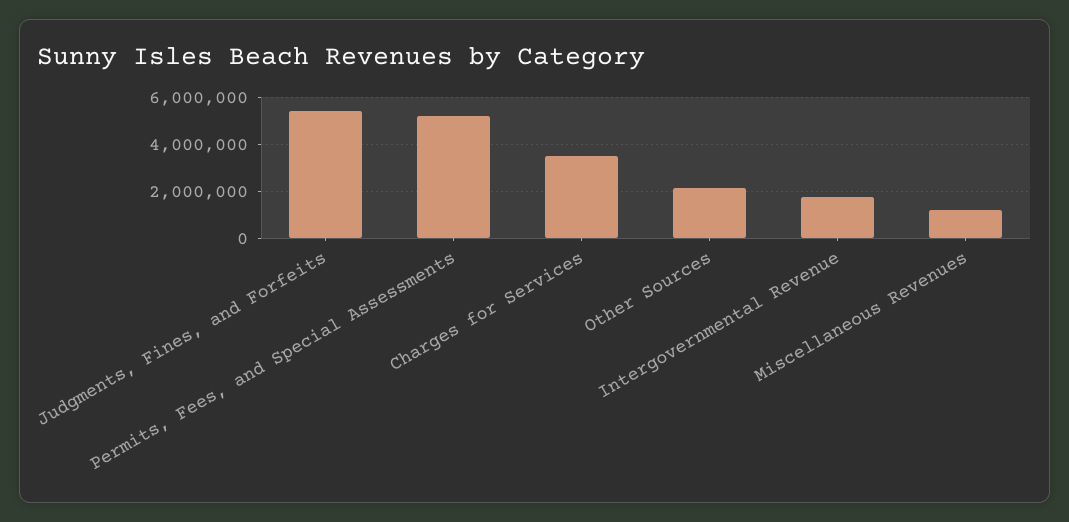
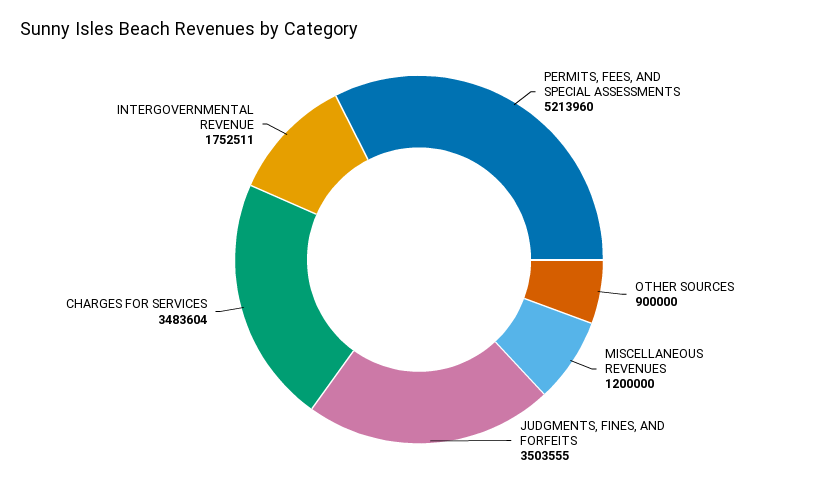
Judgments, Fines, and Forfeits: 5500000 -> 3503555
Other Sources: 2000000 -> 900000

